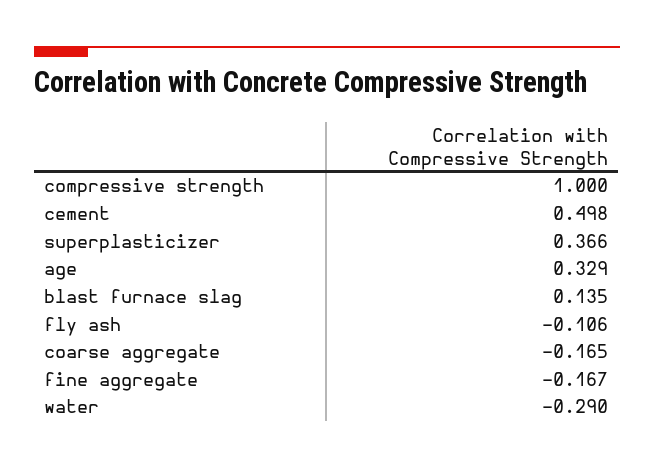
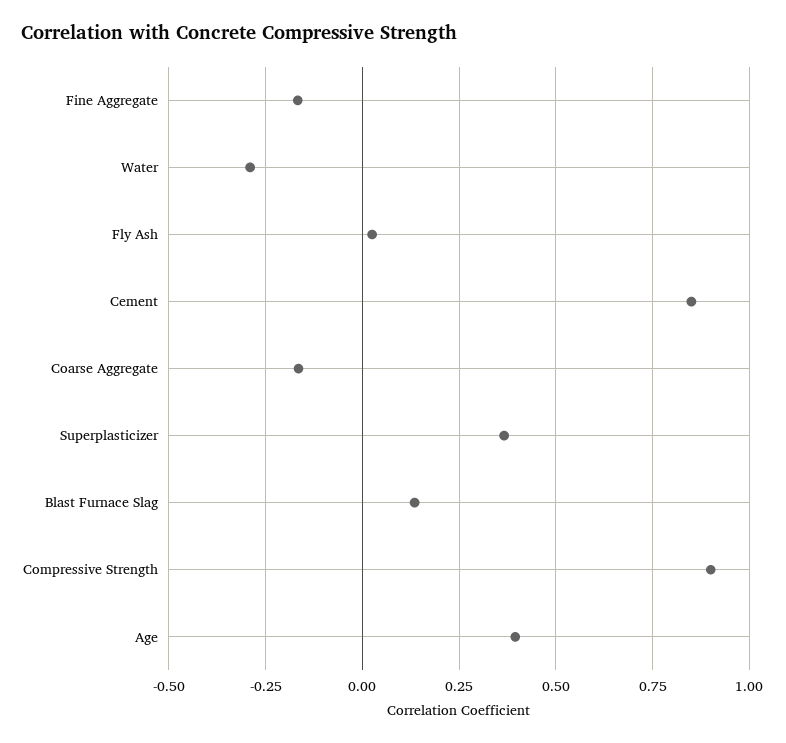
compressive strength: 1 -> 0.9
cement: 0.498 -> 0.85
age: 0.329 -> 0.4
fly ash: -0.106 -> 0.025

